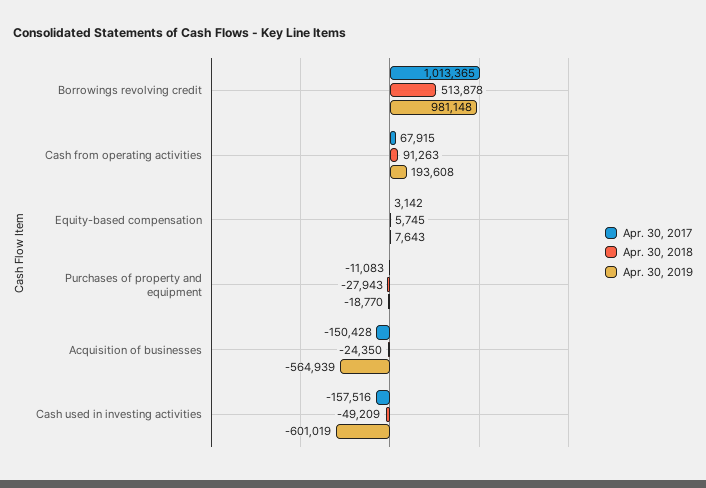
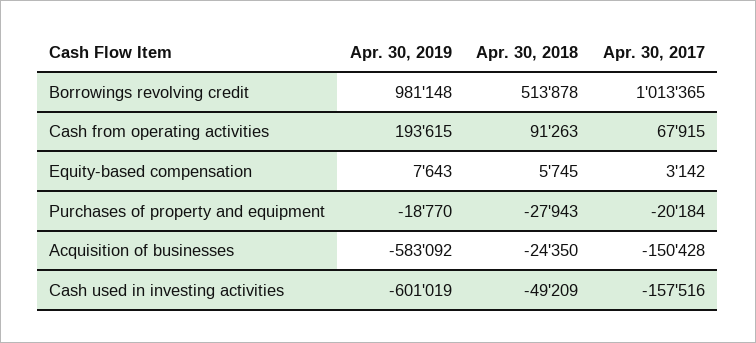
Apr. 30, 2019, Cash from operating activities: 193608 -> 193615
Apr. 30, 2017, Purchases of property and equipment: -11083 -> -20184
Apr. 30, 2019, Acquisition of businesses: -564939 -> -583092

